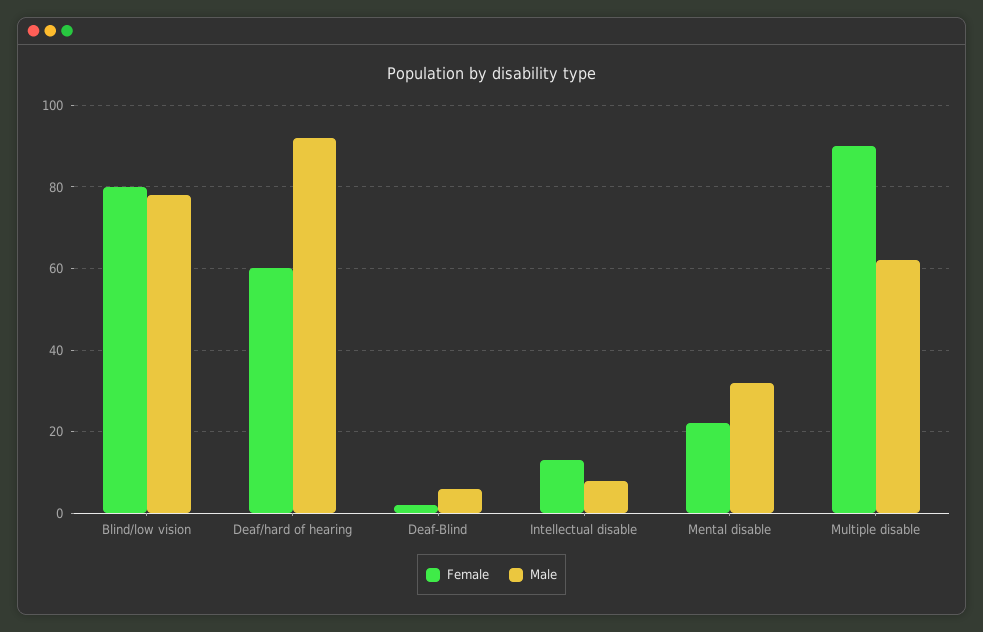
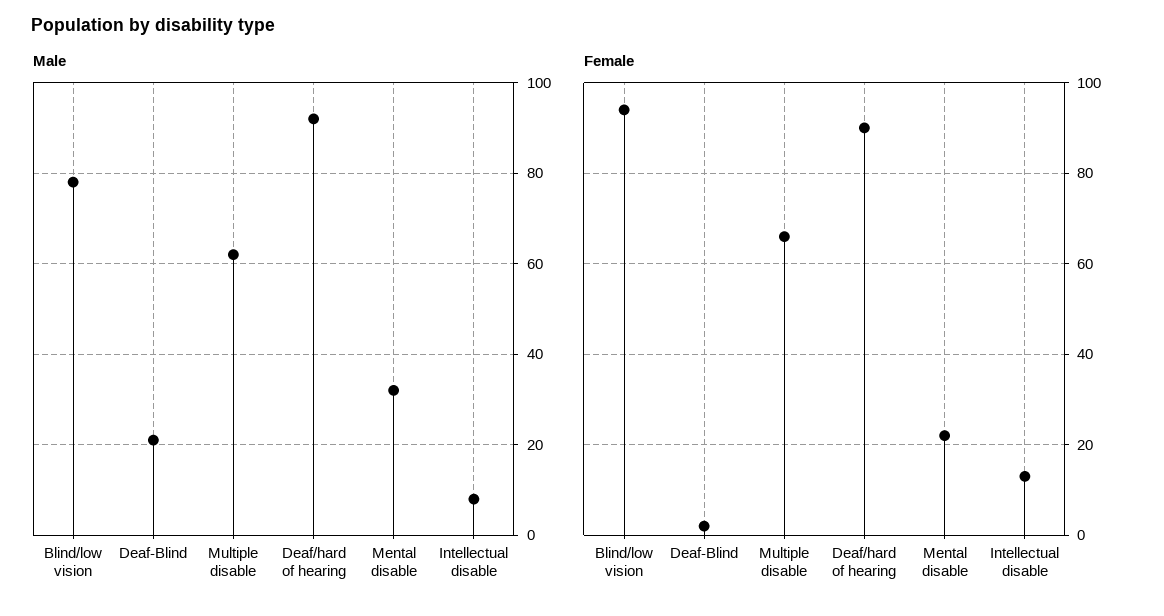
Female, Blind/low vision: 80 -> 95
Female, Deaf/hard of hearing: 60 -> 90
Male, Deaf-Blind: 5 -> 20
Female, Multiple disable: 90 -> 65

